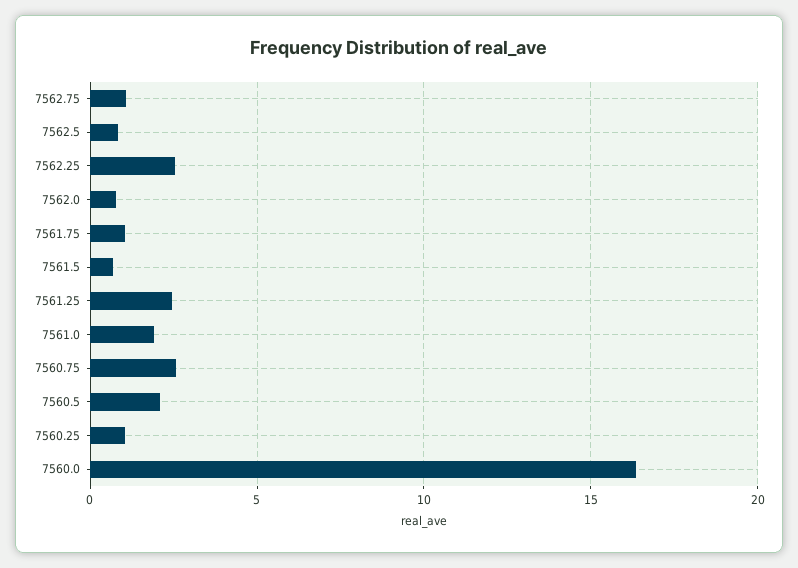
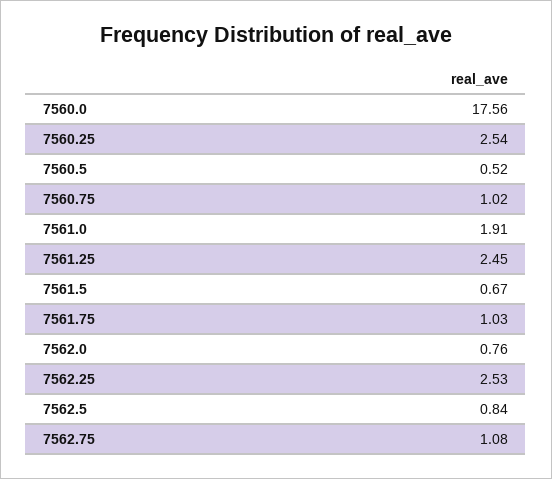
7560.75: 2.5 -> 1.02
7560.5: 2 -> 0.52
7560.25: 1 -> 2.54
7560.0: 16.5 -> 17.56

